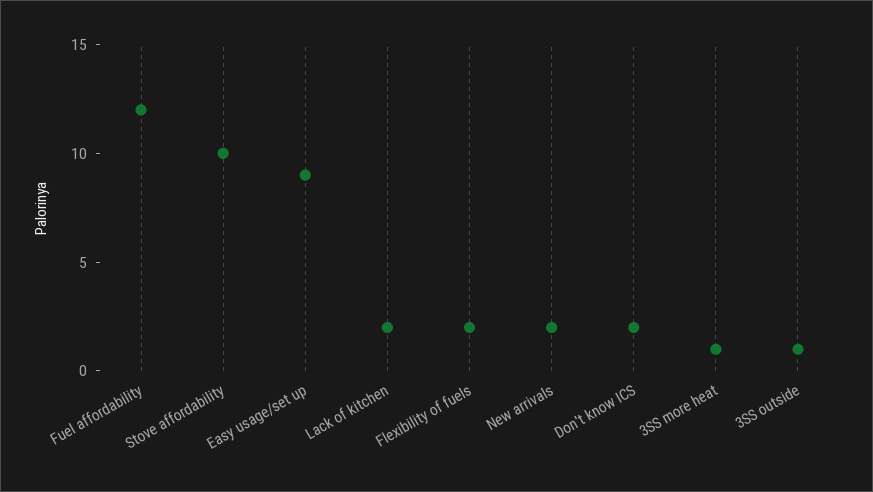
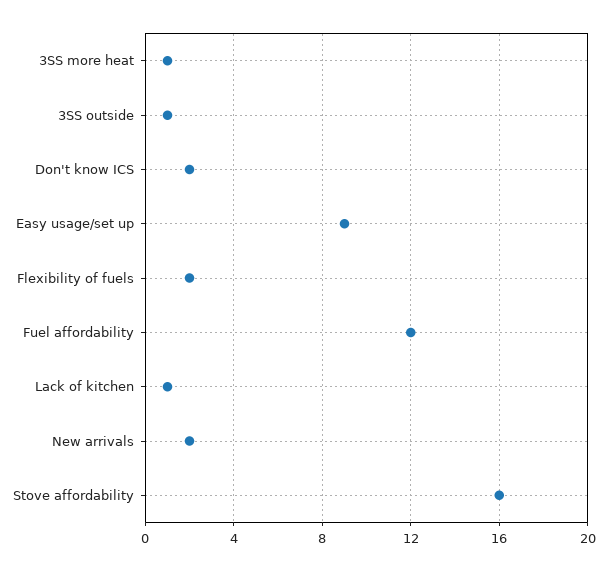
Stove affordability: 10 -> 16
Lack of kitchen: 2 -> 1

